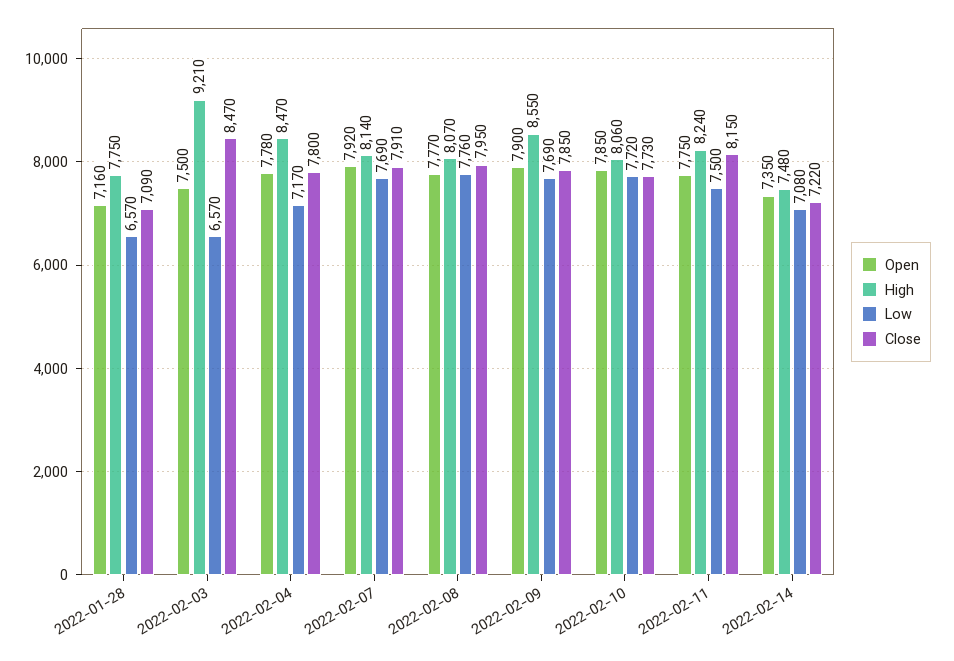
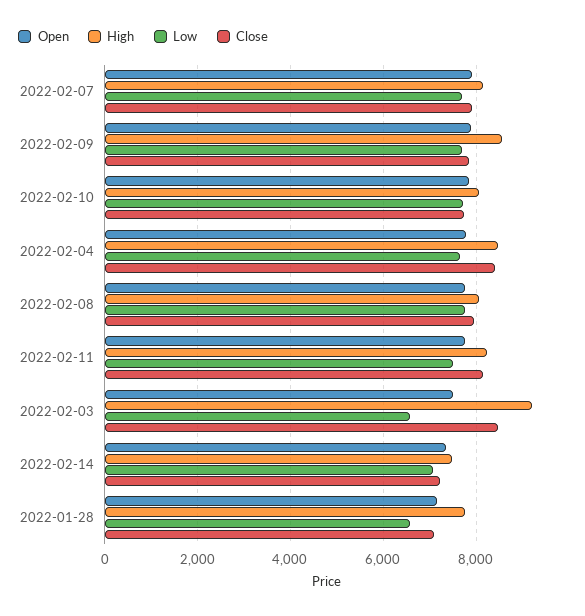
Low, 2022-02-04: 7170 -> 7600
Close, 2022-02-04: 7800 -> 8400

